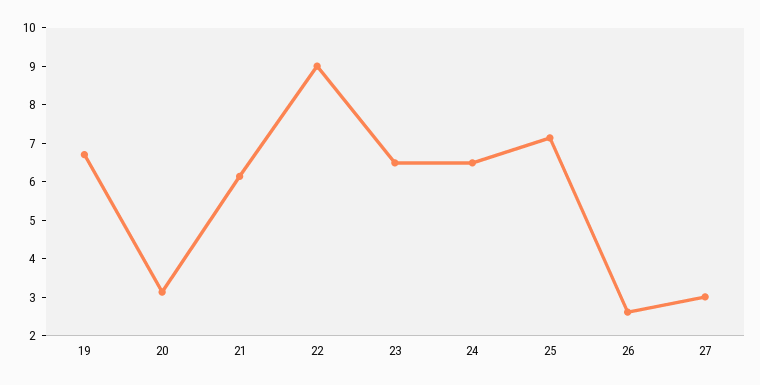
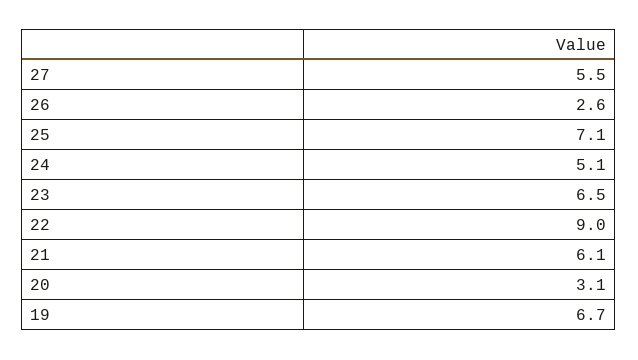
24: 6.5 -> 5.1
27: 3 -> 5.5

